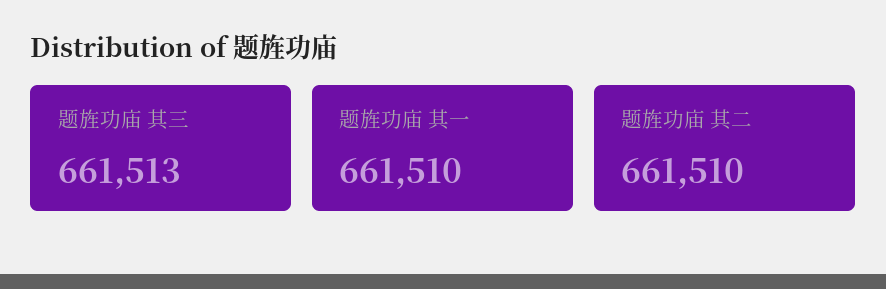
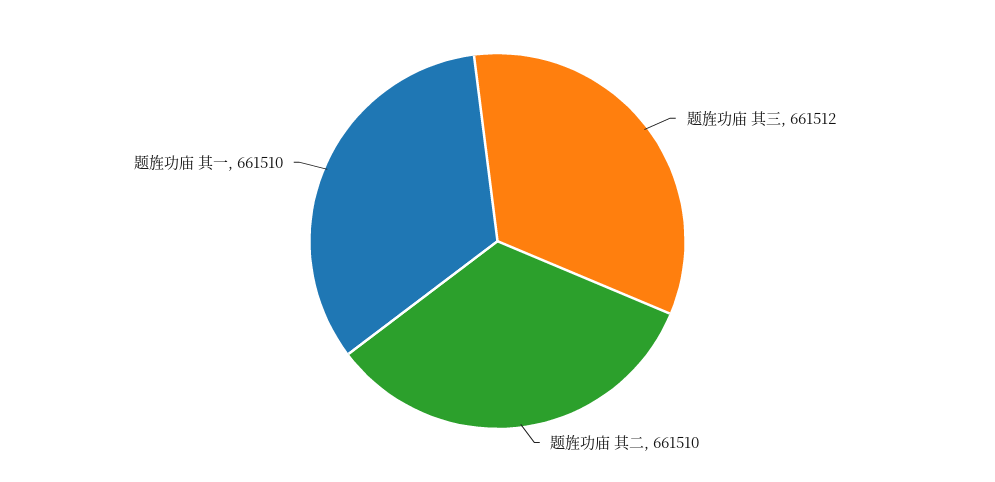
题旌功庙 其三: 661513 -> 661512

